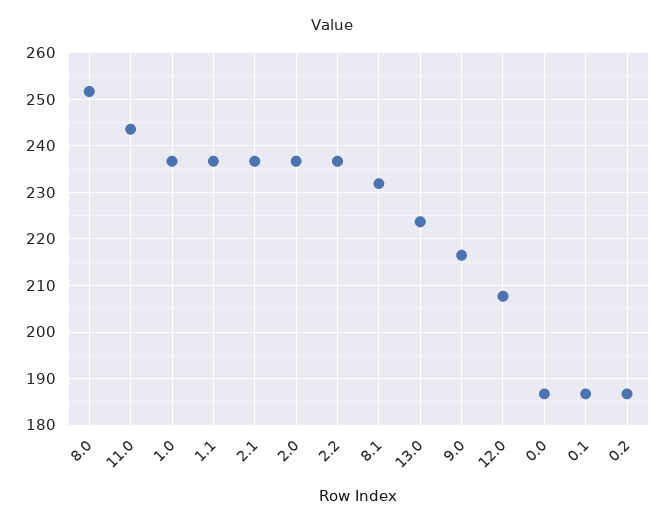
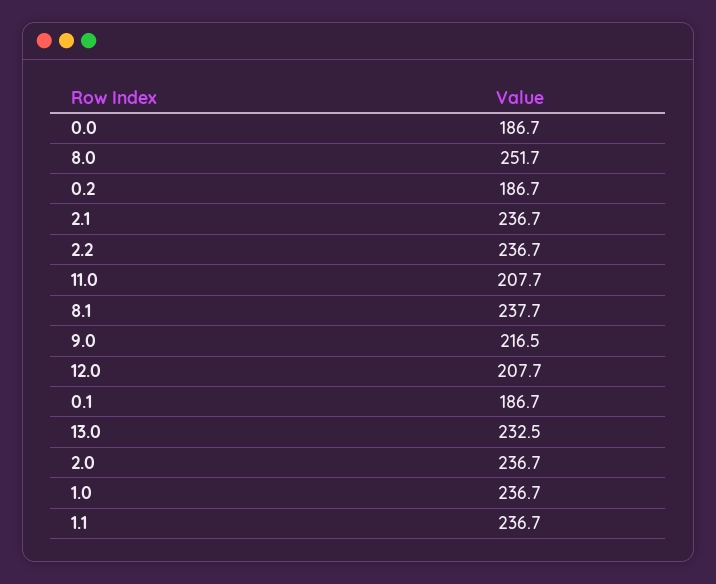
11.0: 244 -> 207.7
8.1: 232 -> 237.7
13.0: 224 -> 232.5

